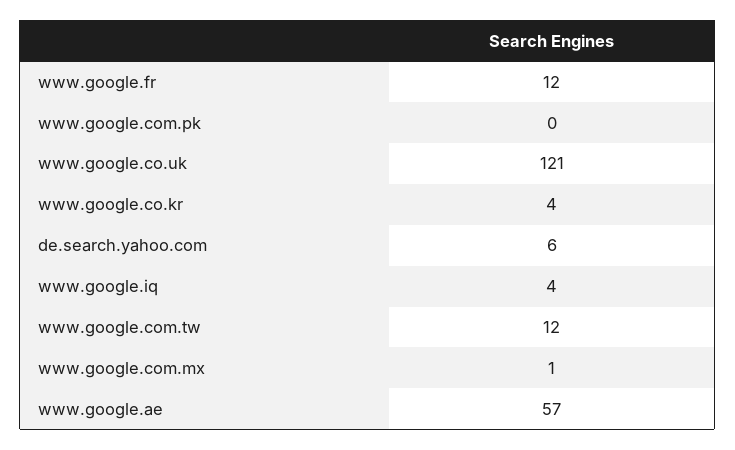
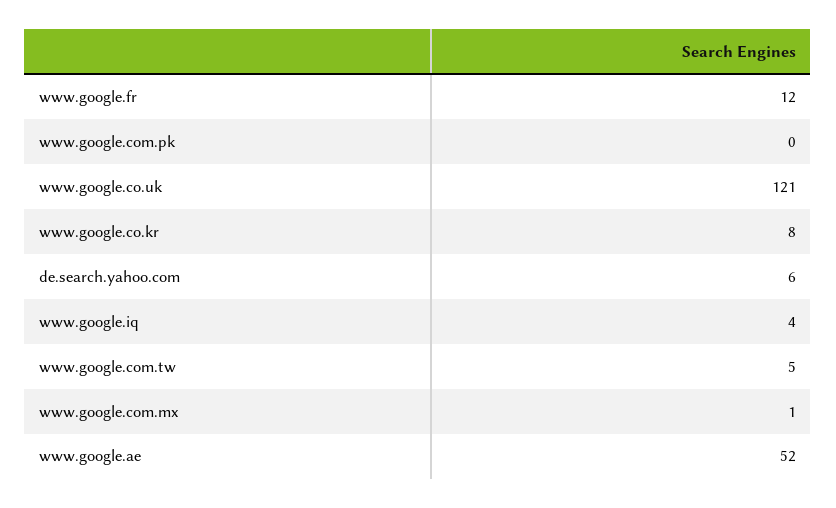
www.google.co.kr: 4 -> 8
www.google.com.tw: 12 -> 5
www.google.ae: 57 -> 52

